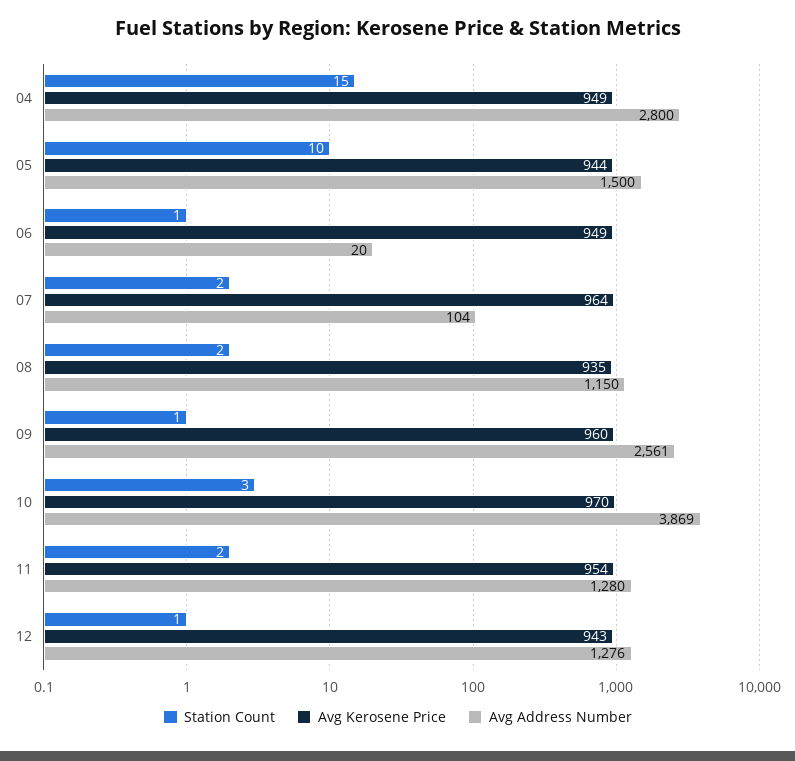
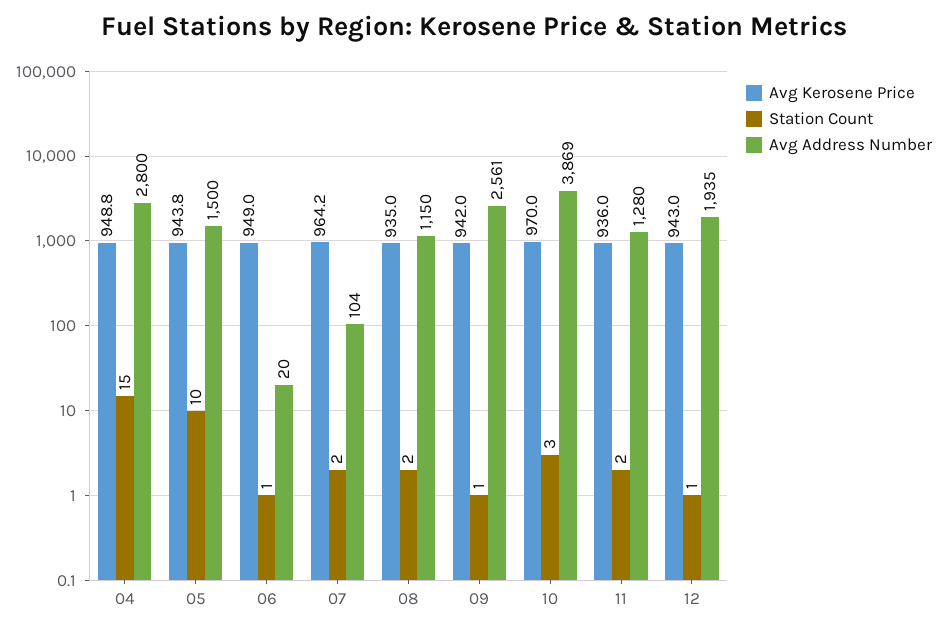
Avg Kerosene Price, 09: 960 -> 942
Avg Kerosene Price, 11: 954 -> 936
Avg Address Number, 12: 1276 -> 1935

